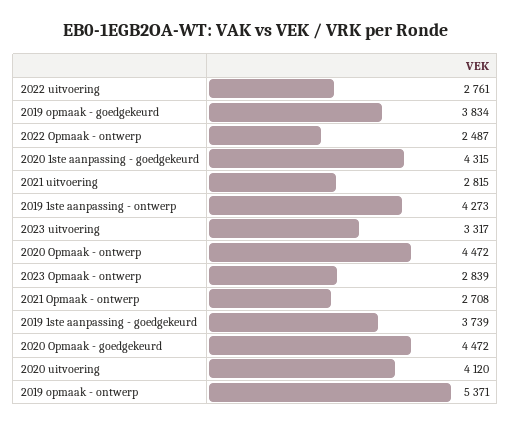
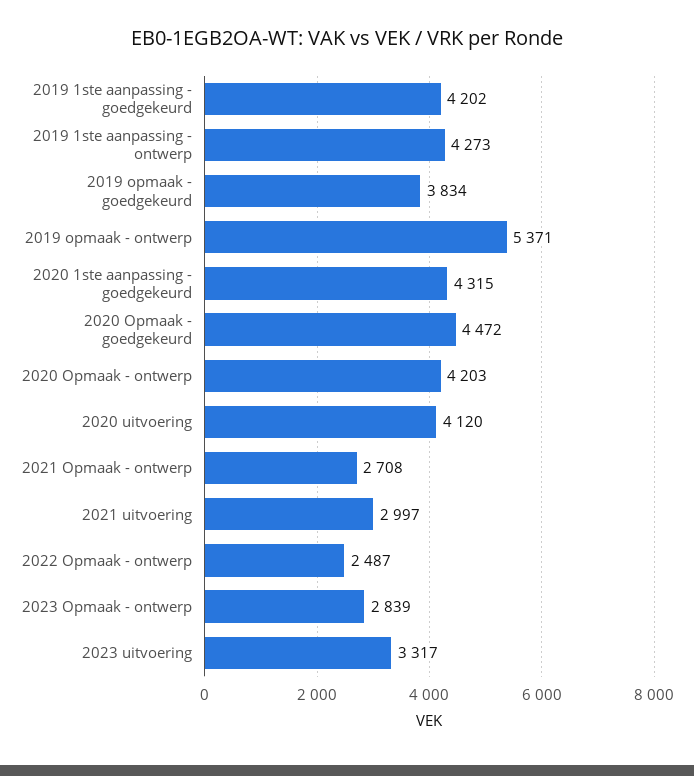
2022 uitvoering: 2761 -> none
2021 uitvoering: 2815 -> 2997
2020 Opmaak - ontwerp: 4472 -> 4203
2019 1ste aanpassing - goedgekeurd: 3739 -> 4202

